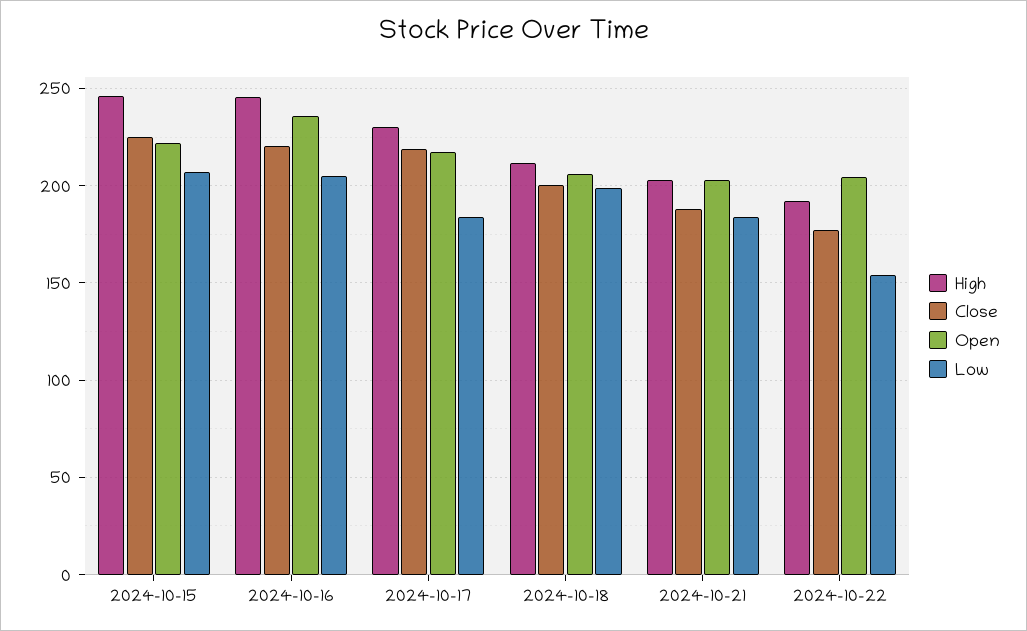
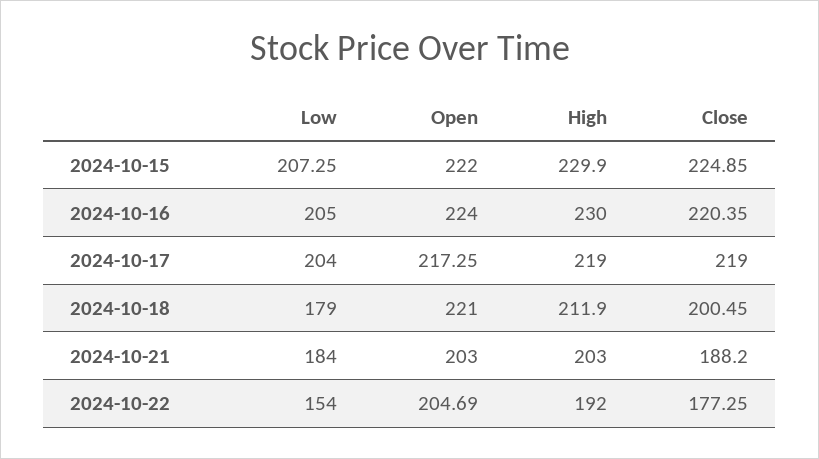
High, 2024-10-15: 245 -> 229.9
High, 2024-10-16: 245 -> 230
Open, 2024-10-16: 235 -> 224
High, 2024-10-17: 230 -> 219
Low, 2024-10-17: 185 -> 204
Open, 2024-10-18: 205 -> 221
Low, 2024-10-18: 200 -> 179

